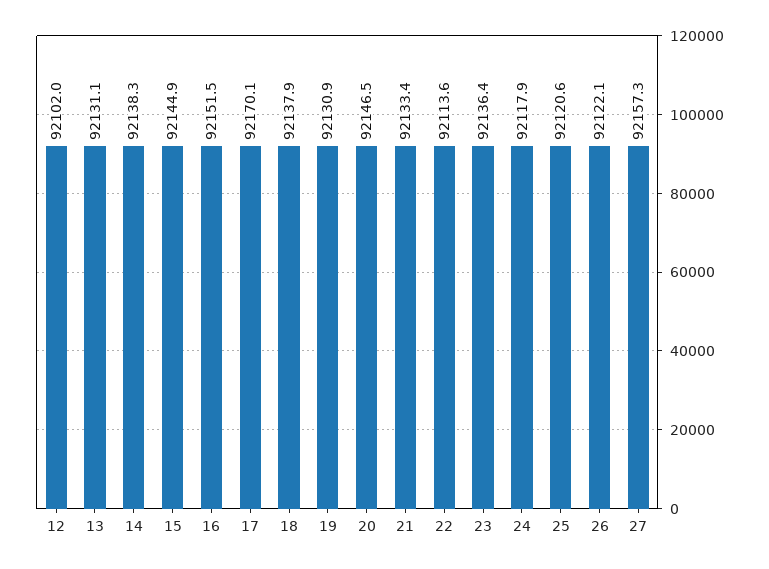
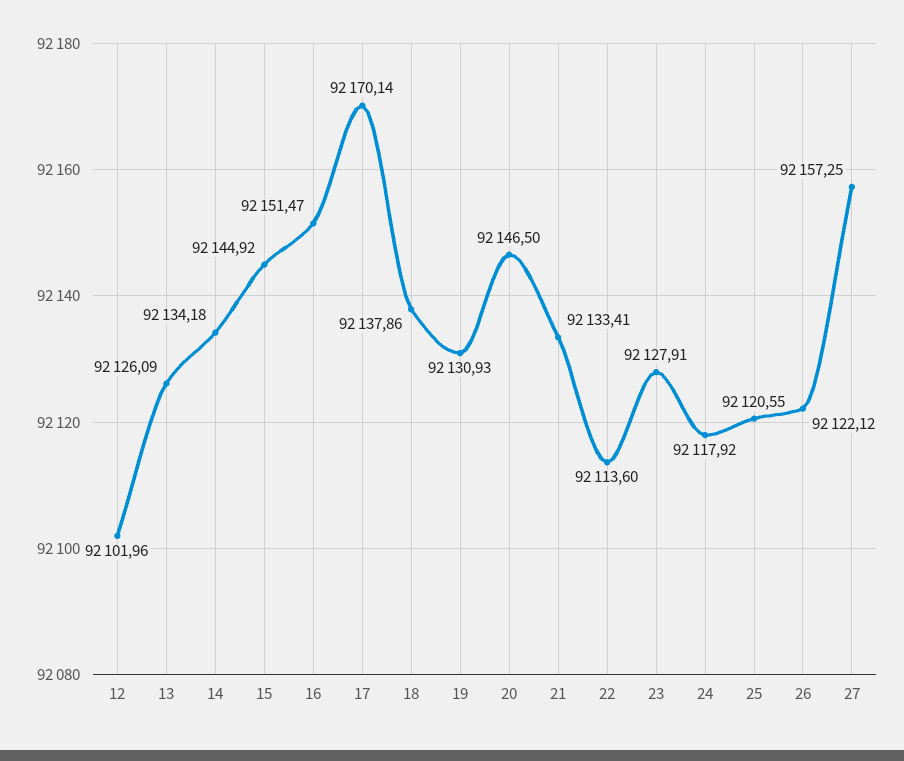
13: 92131.1 -> 92126.09
14: 92138.3 -> 92134.18
23: 92136.4 -> 92127.91

